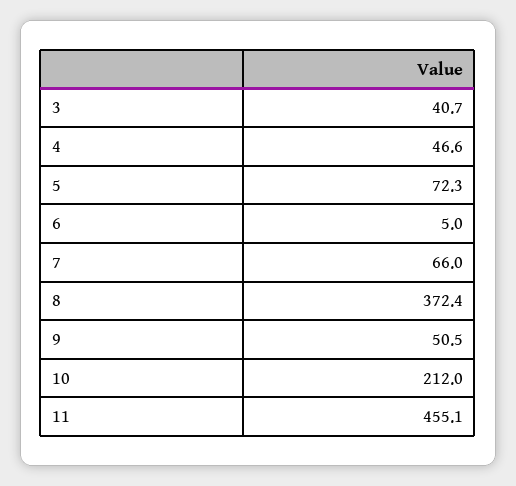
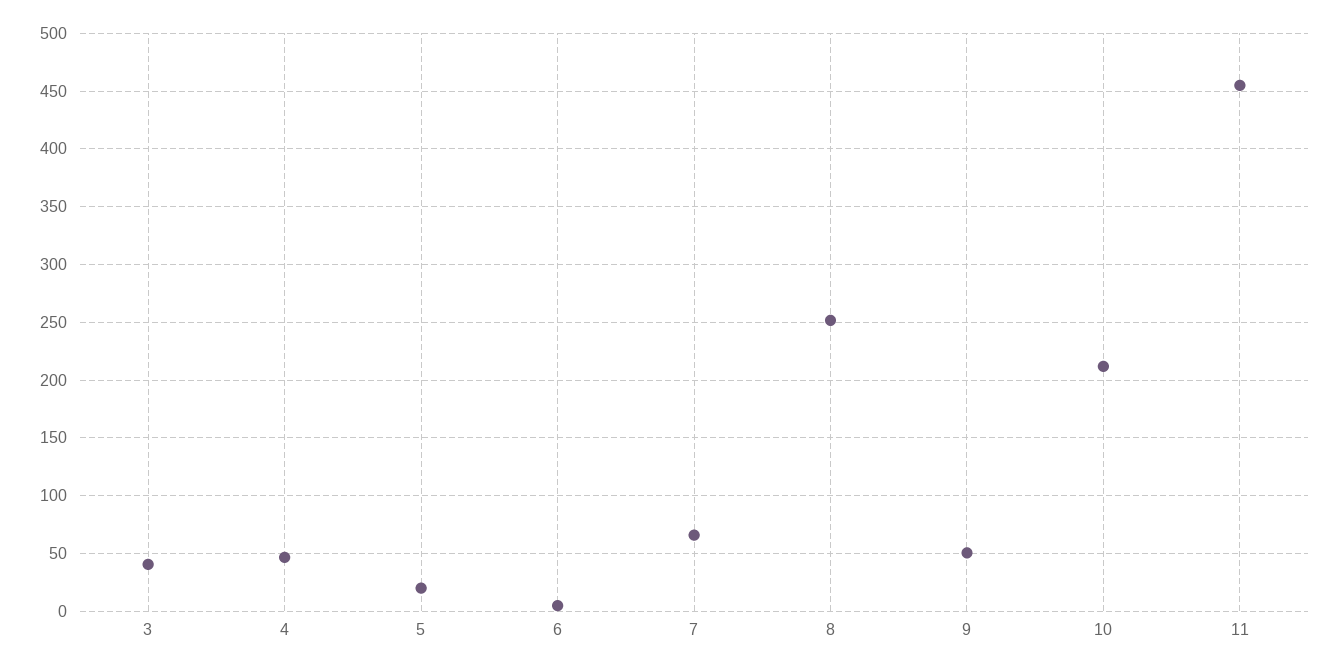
5: 72.3 -> 20
8: 372.4 -> 250

